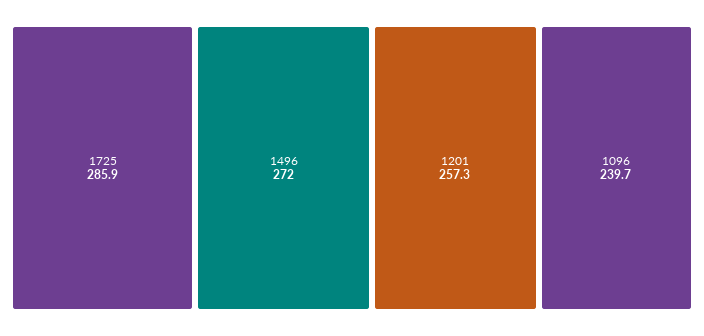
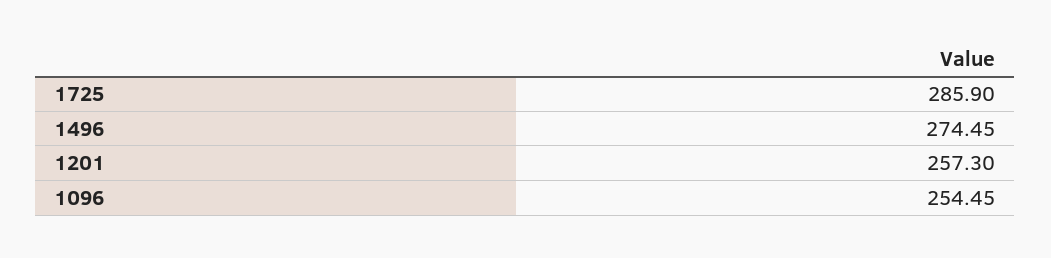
1496: 272 -> 274.45
1096: 239.7 -> 254.45

